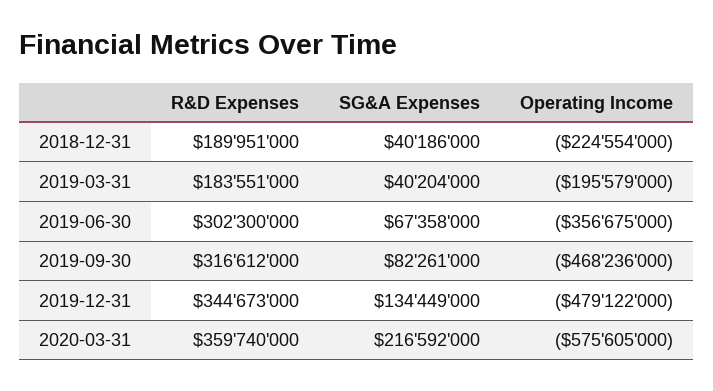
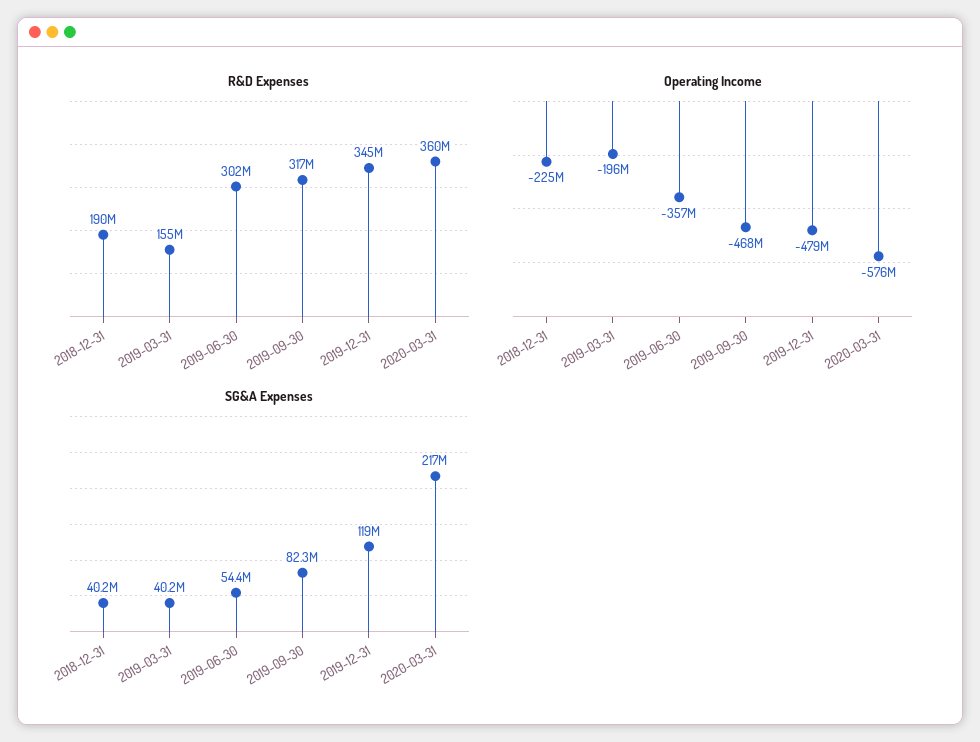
R&D Expenses, 2019-03-31: 183551000 -> 155000000
SG&A Expenses, 2019-06-30: 67358000 -> 54400000
SG&A Expenses, 2019-12-31: 134449000 -> 119000000

